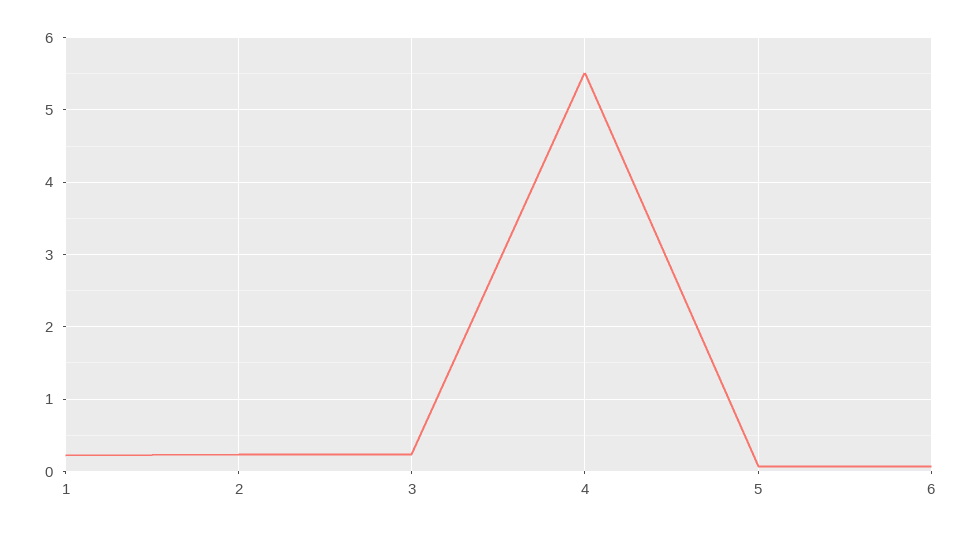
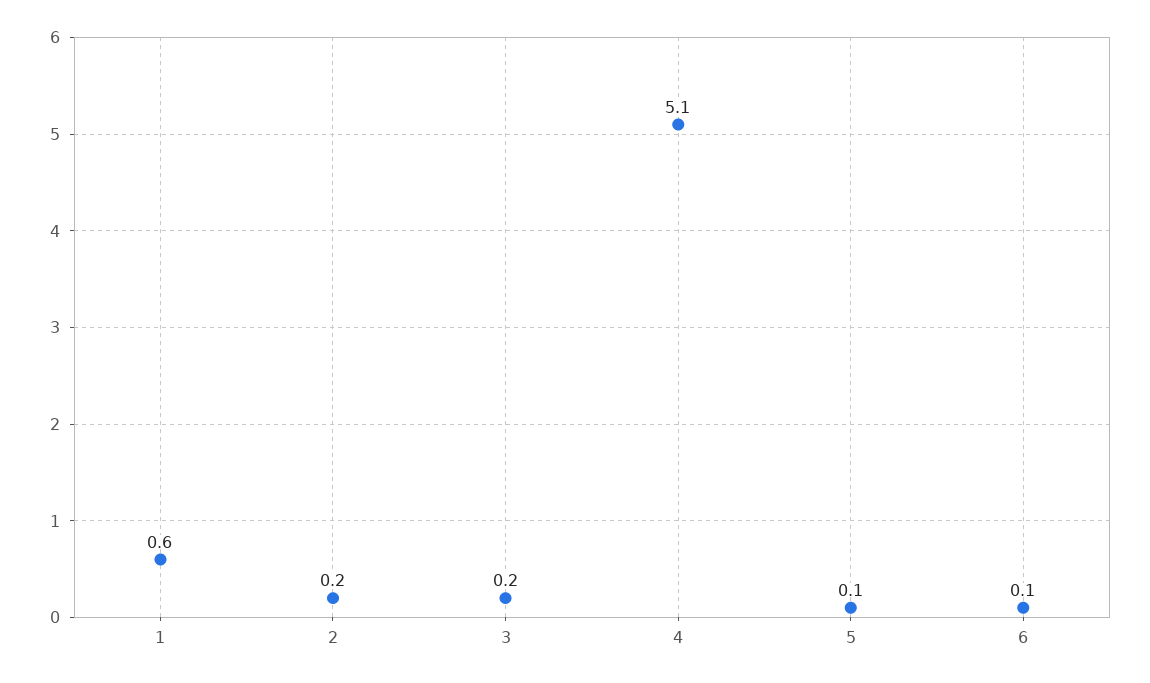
1: 0.2 -> 0.6
4: 5.5 -> 5.1

